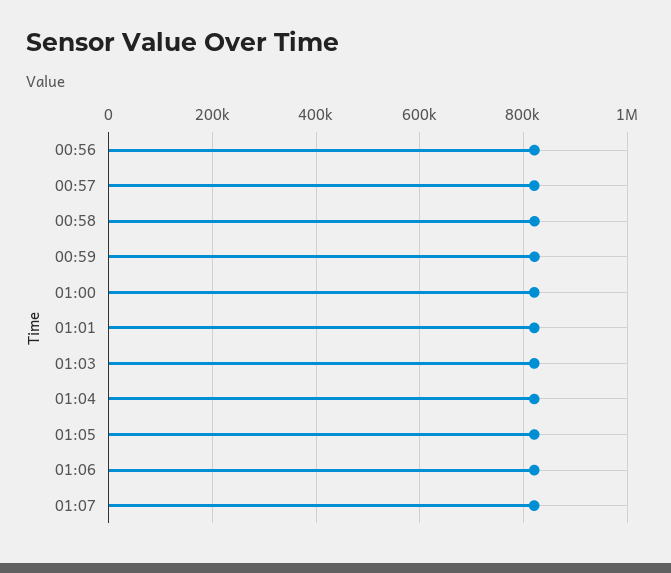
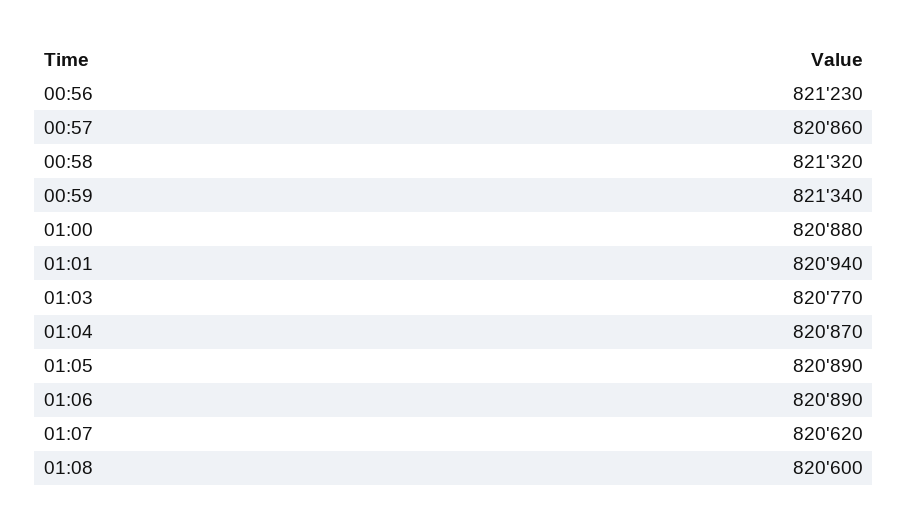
01:08: none -> 820600

